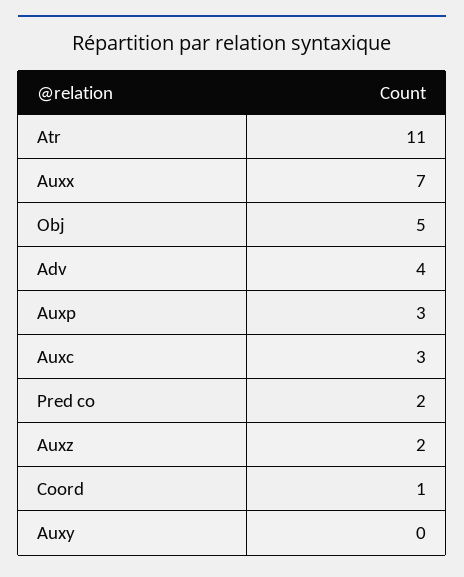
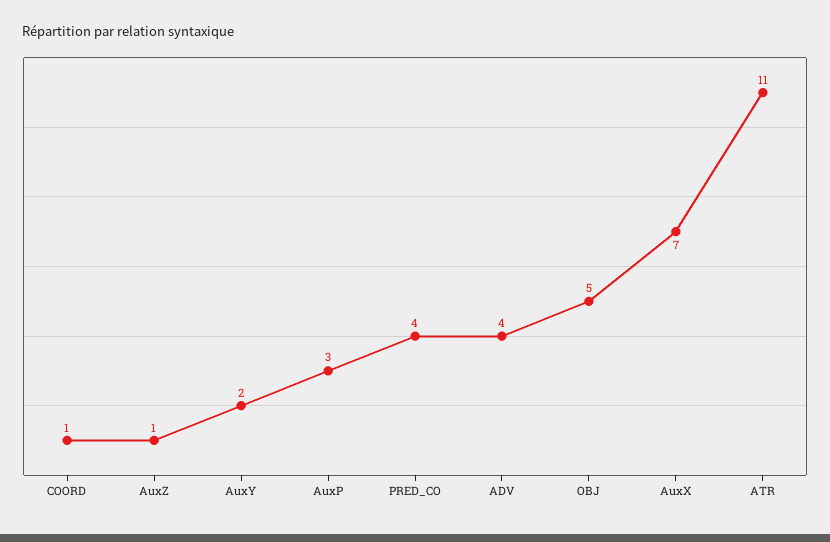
Auxc: 3 -> none
Pred co: 2 -> 4
Auxz: 2 -> 1
Auxy: 0 -> 2

